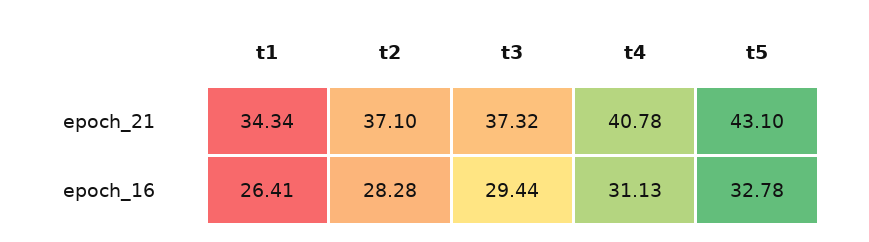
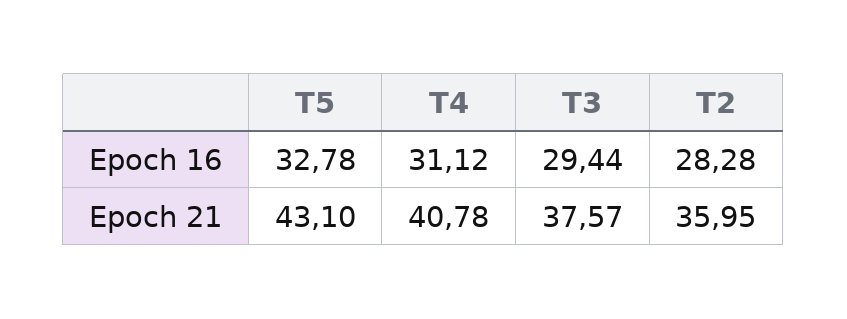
t1, epoch_21: 34.34 -> none
t2, epoch_21: 37.1 -> 35.95
t3, epoch_21: 37.32 -> 37.57
t1, epoch_16: 26.41 -> none
t4, epoch_16: 31.13 -> 31.12

